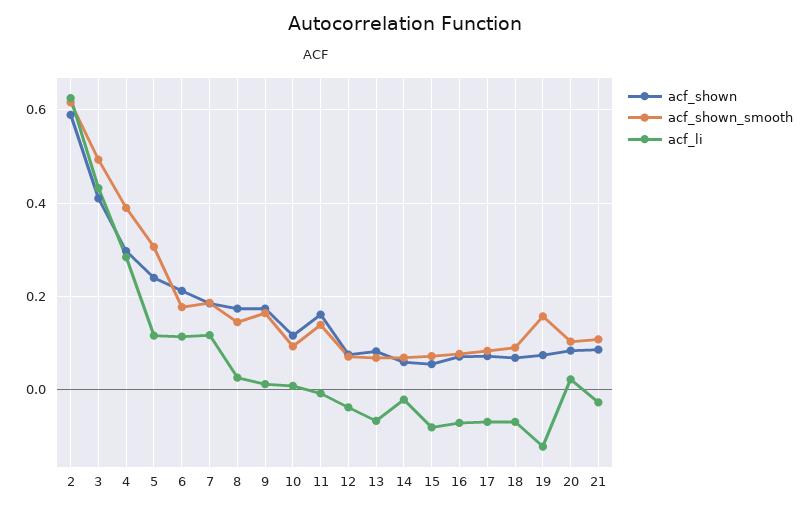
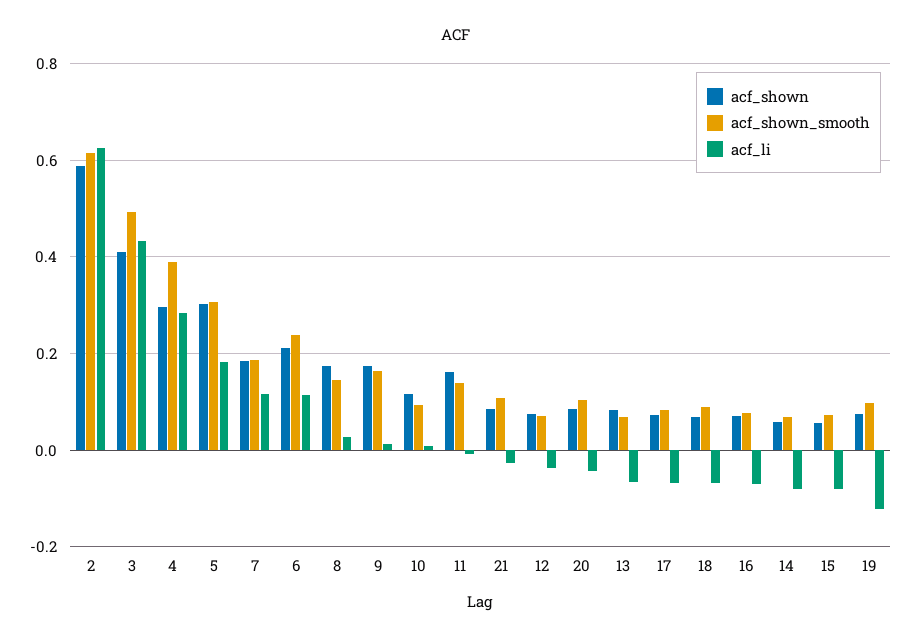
acf_shown, 5: 0.24 -> 0.3
acf_li, 5: 0.12 -> 0.18
acf_shown_smooth, 6: 0.18 -> 0.24
acf_li, 14: -0.02 -> -0.08
acf_shown_smooth, 19: 0.16 -> 0.1
acf_li, 20: 0.02 -> -0.04

